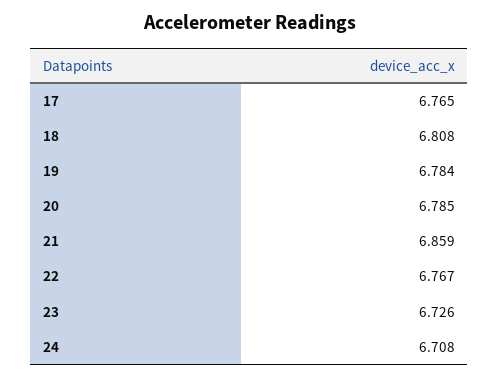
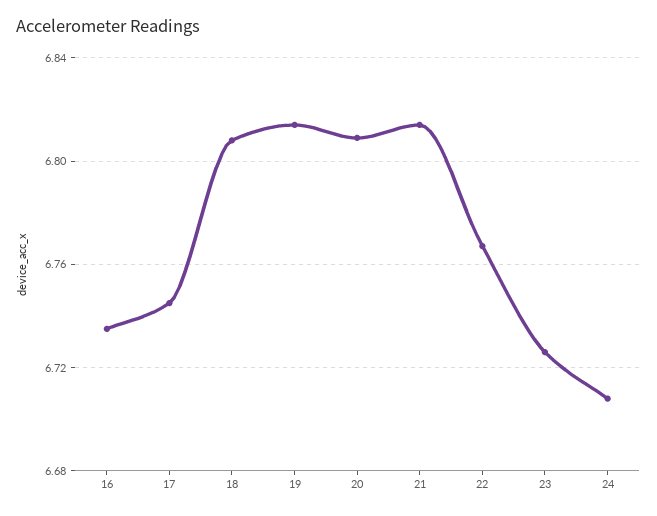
17: 6.765 -> 6.745
19: 6.784 -> 6.815
20: 6.785 -> 6.81
21: 6.859 -> 6.815
16: none -> 6.735

